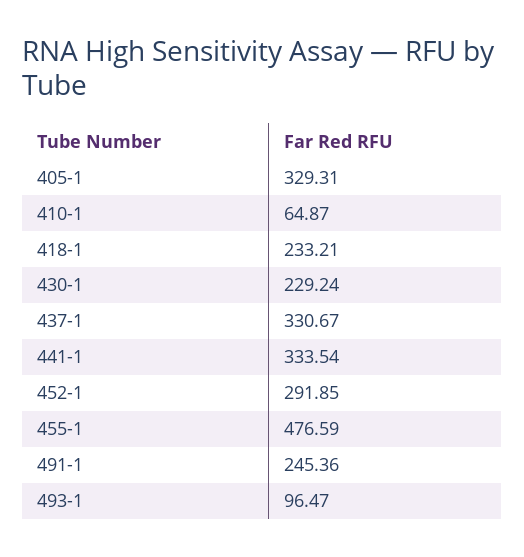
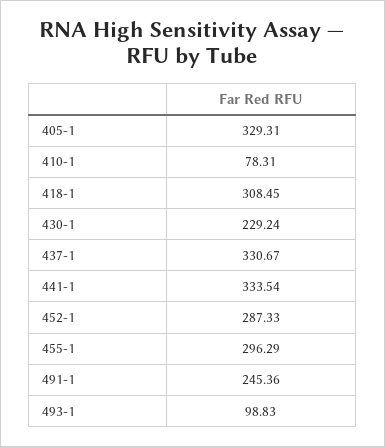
410-1: 64.87 -> 78.31
418-1: 233.21 -> 308.45
452-1: 291.85 -> 287.33
455-1: 476.59 -> 296.29
493-1: 96.47 -> 98.83

